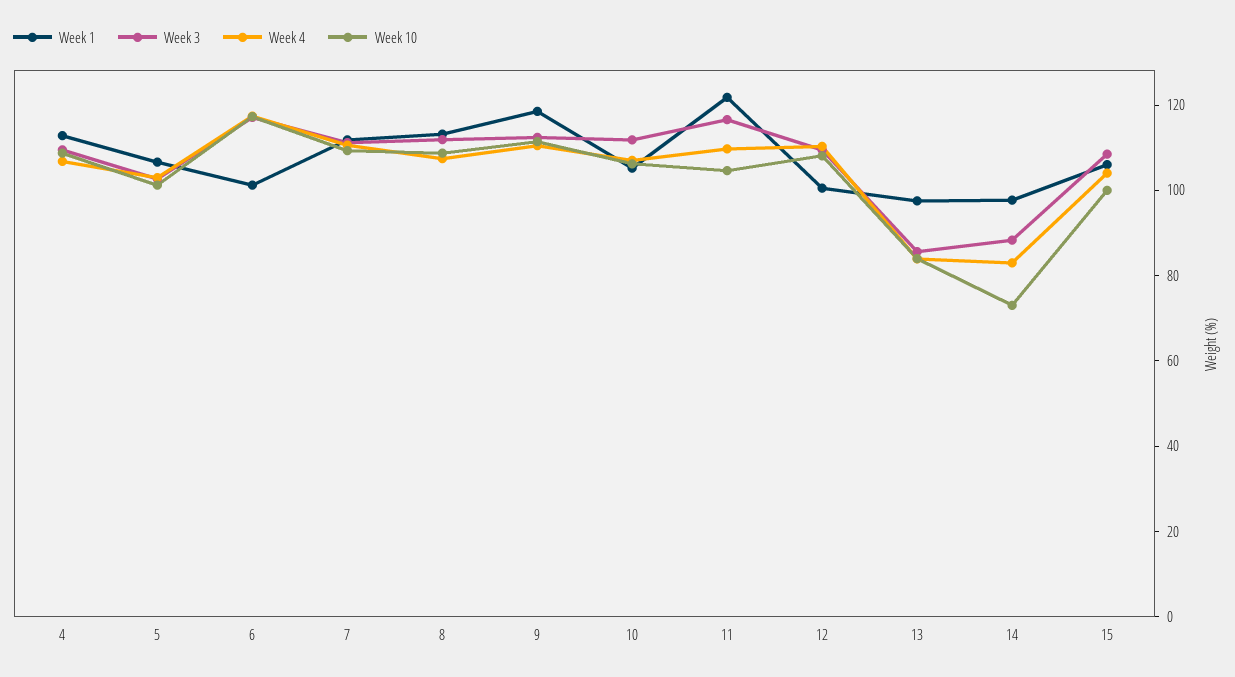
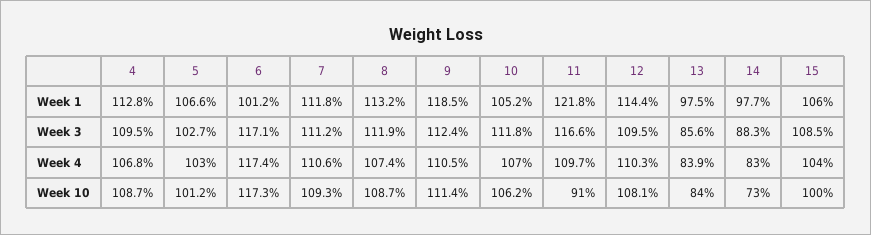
Week 10, 11: 105 -> 91
Week 1, 12: 100 -> 114.4

